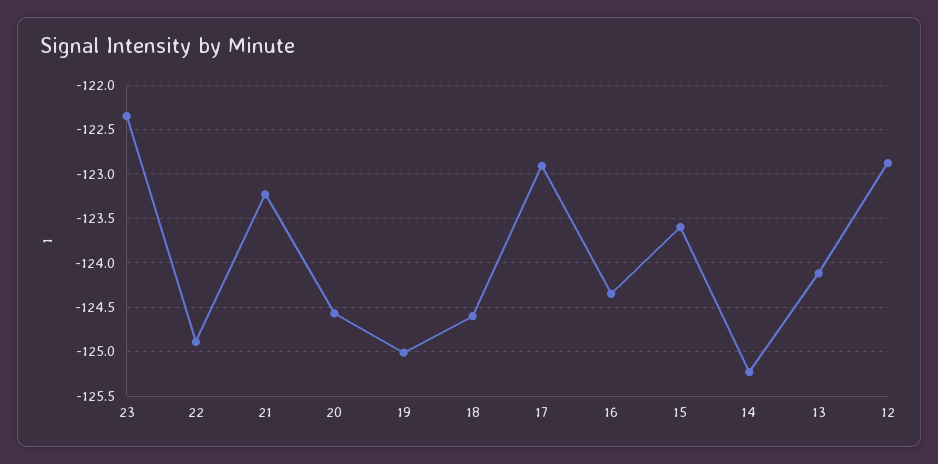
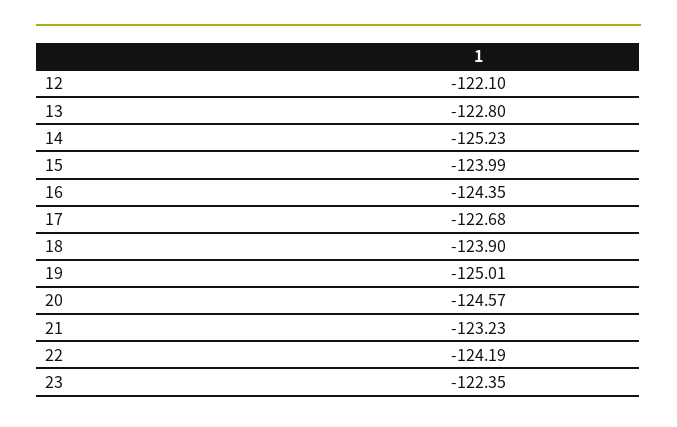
22: -124.9 -> -124.19
18: -124.6 -> -123.9
17: -122.9 -> -122.68
15: -123.6 -> -123.99
13: -124.1 -> -122.8
12: -122.9 -> -122.1

